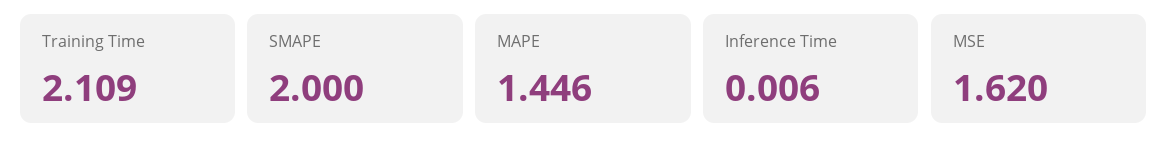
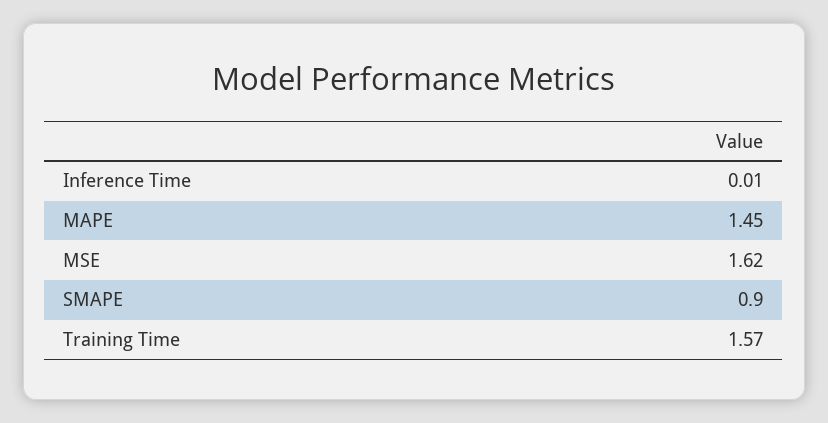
Training Time: 2.109 -> 1.57
SMAPE: 2 -> 0.9

